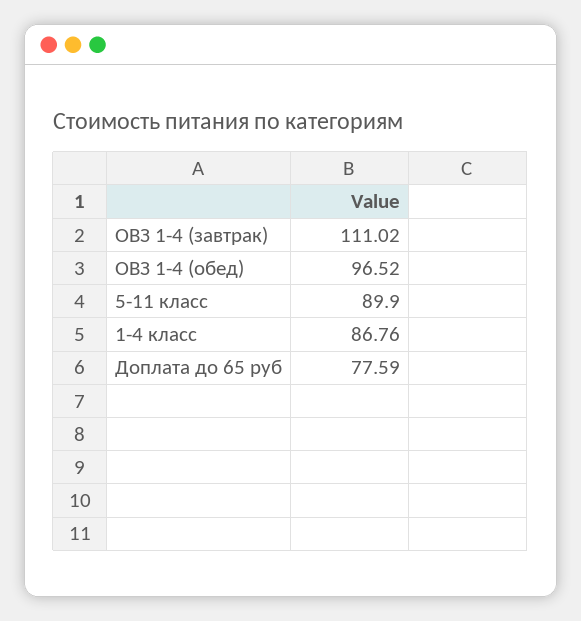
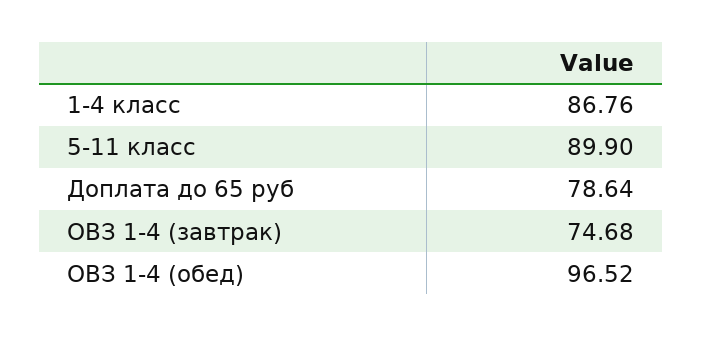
ОВЗ 1-4 (завтрак): 111.02 -> 74.68
Доплата до 65 руб: 77.59 -> 78.64

